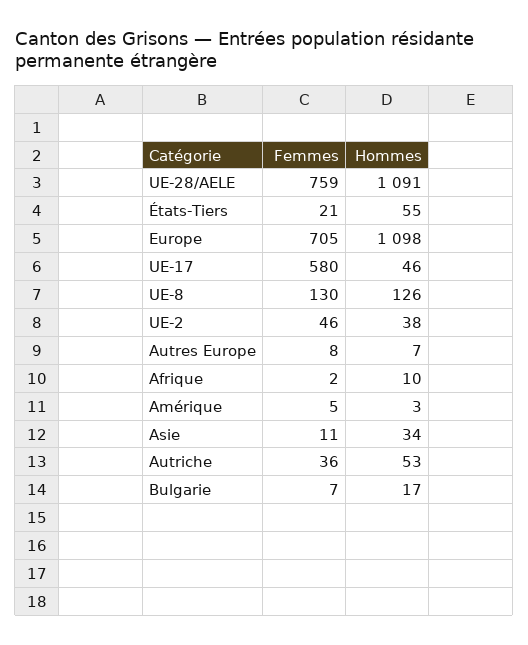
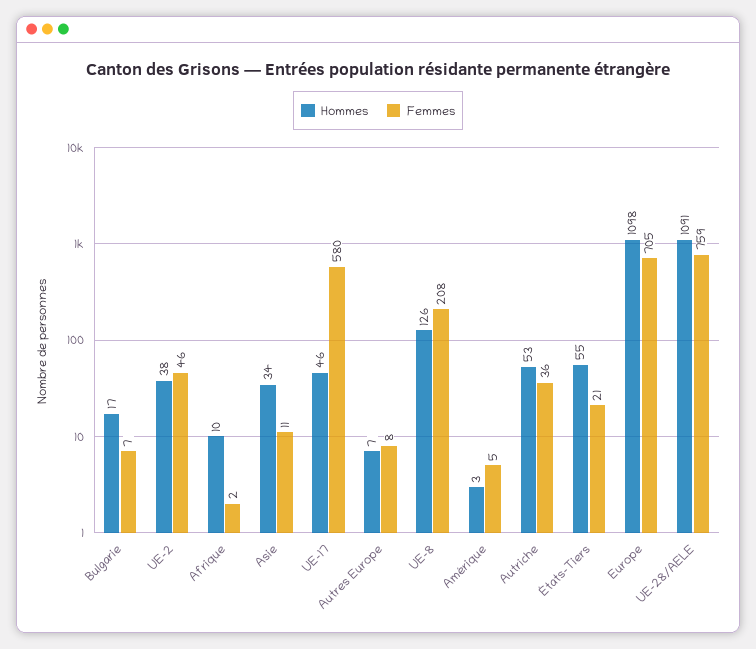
Femmes, UE-8: 130 -> 208

